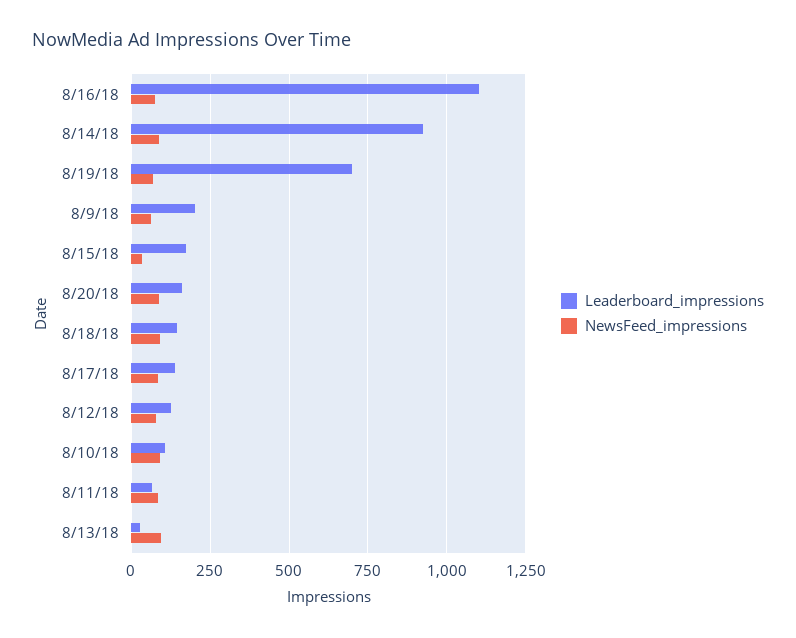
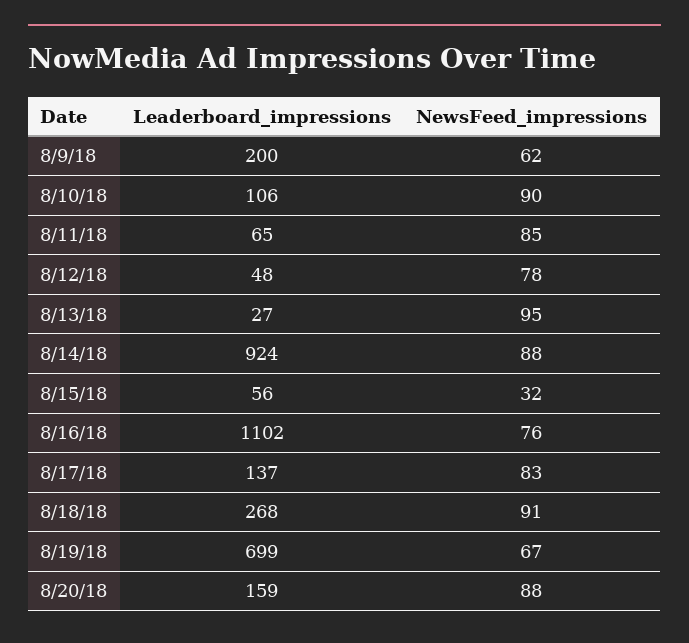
Leaderboard_impressions, 8/15/18: 175 -> 56
Leaderboard_impressions, 8/18/18: 150 -> 268
Leaderboard_impressions, 8/12/18: 125 -> 48

